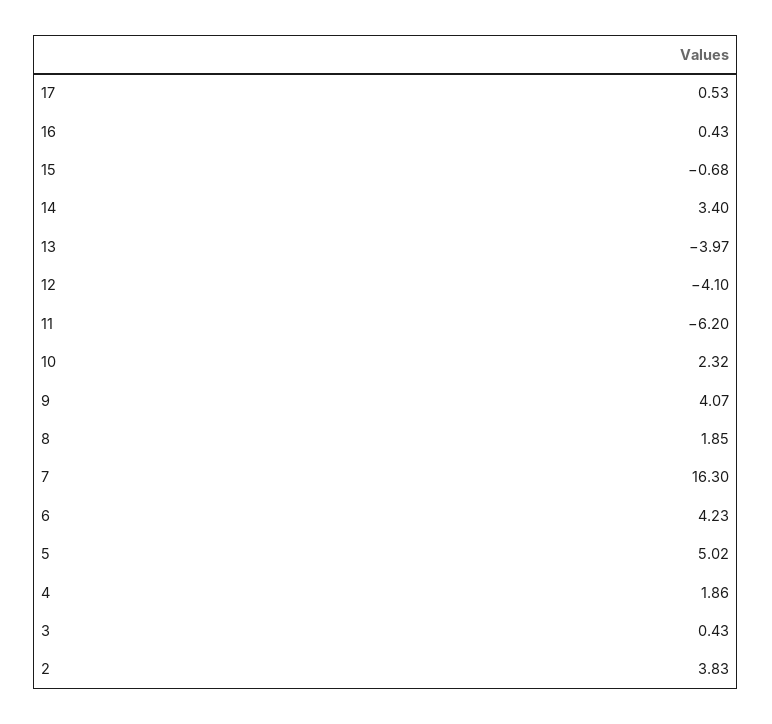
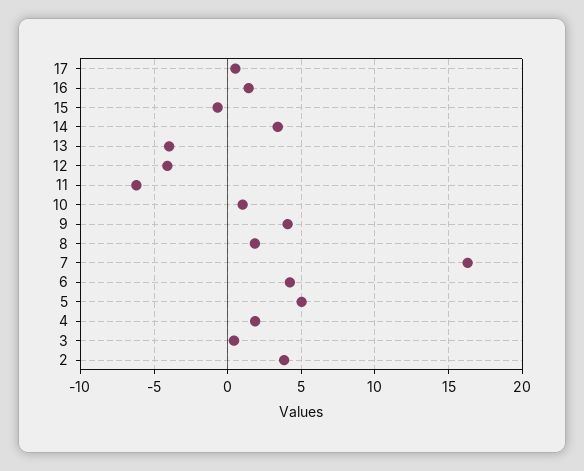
16: 0.43 -> 1.5
10: 2.32 -> 1

